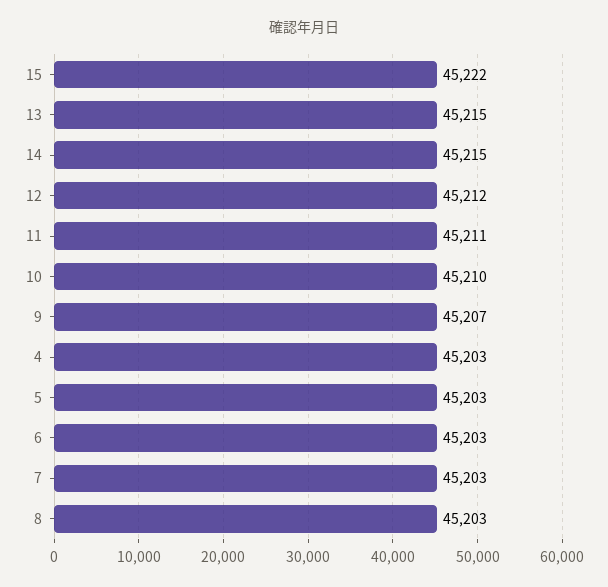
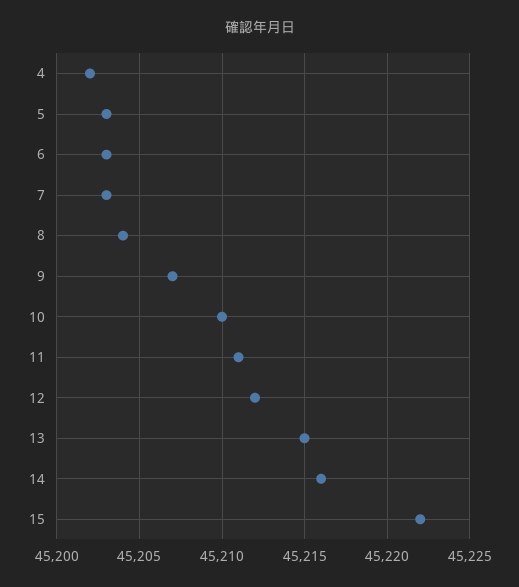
14: 45215 -> 45216
4: 45203 -> 45202
8: 45203 -> 45204

